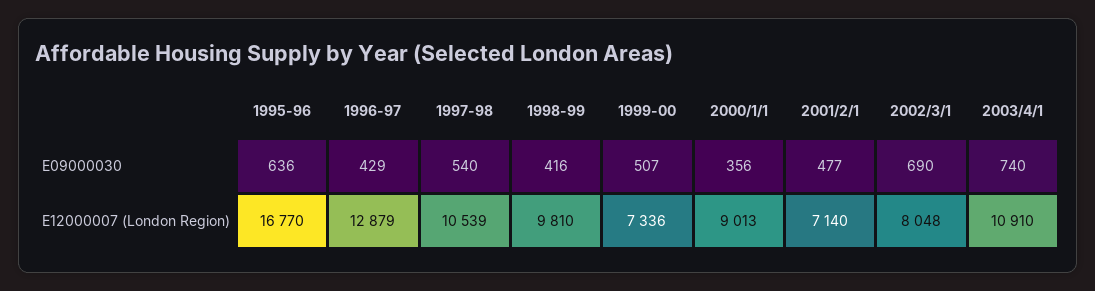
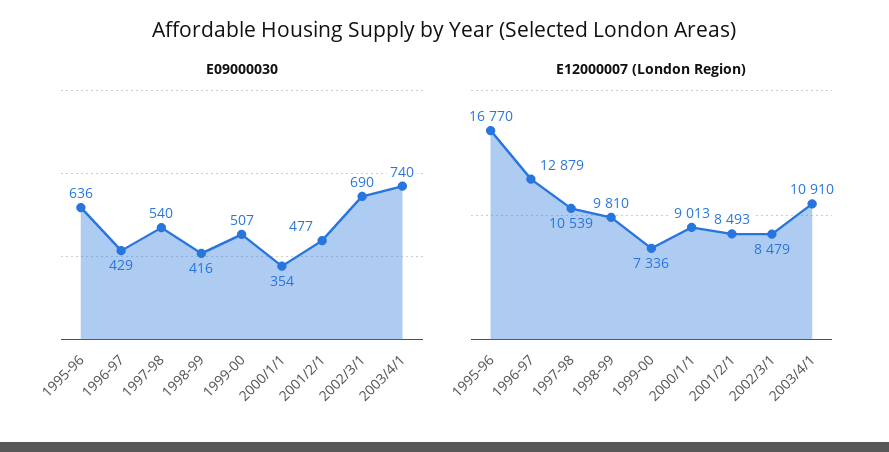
E09000030, 2000/1/1: 356 -> 354
E12000007 (London Region), 2001/2/1: 7140 -> 8493
E12000007 (London Region), 2002/3/1: 8048 -> 8479

